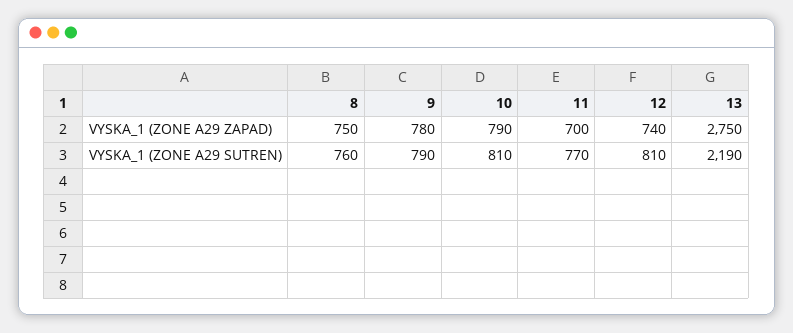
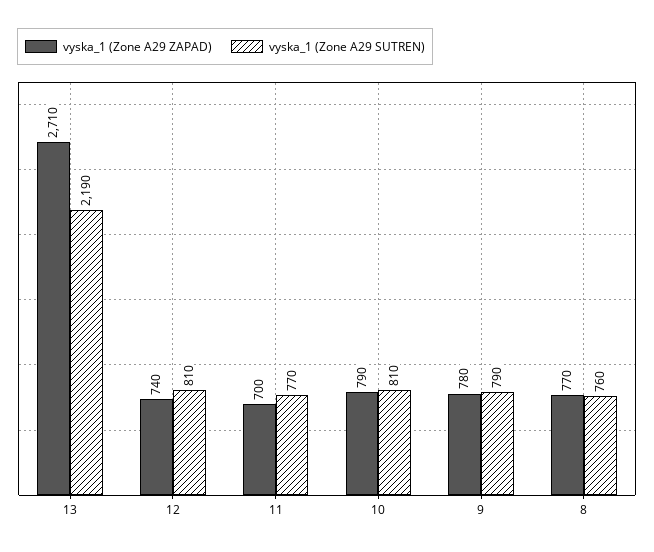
VYSKA_1 (ZONE A29 ZAPAD), 8: 750 -> 770
VYSKA_1 (ZONE A29 ZAPAD), 13: 2750 -> 2710

